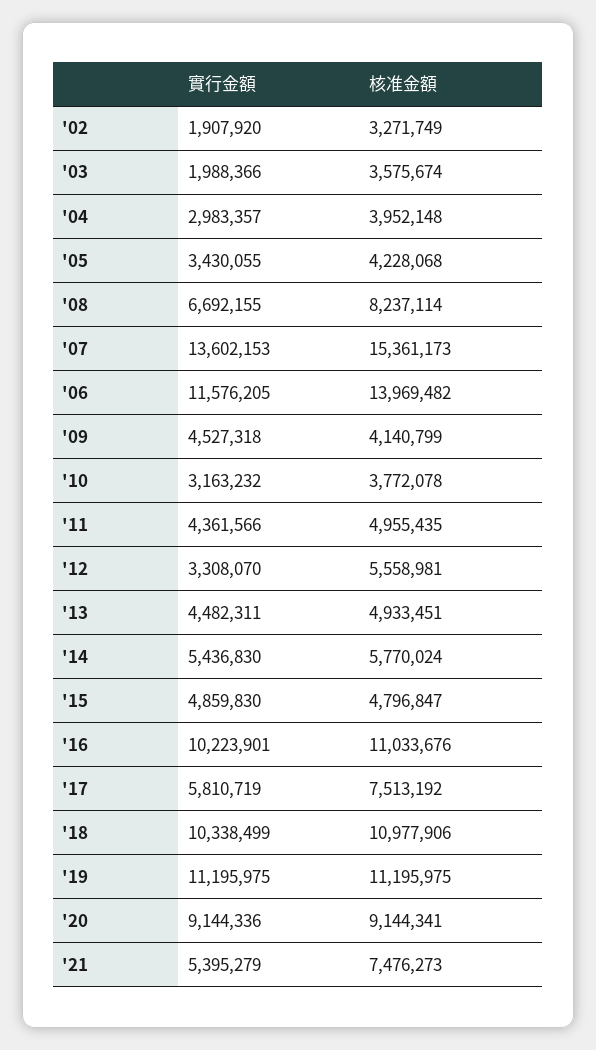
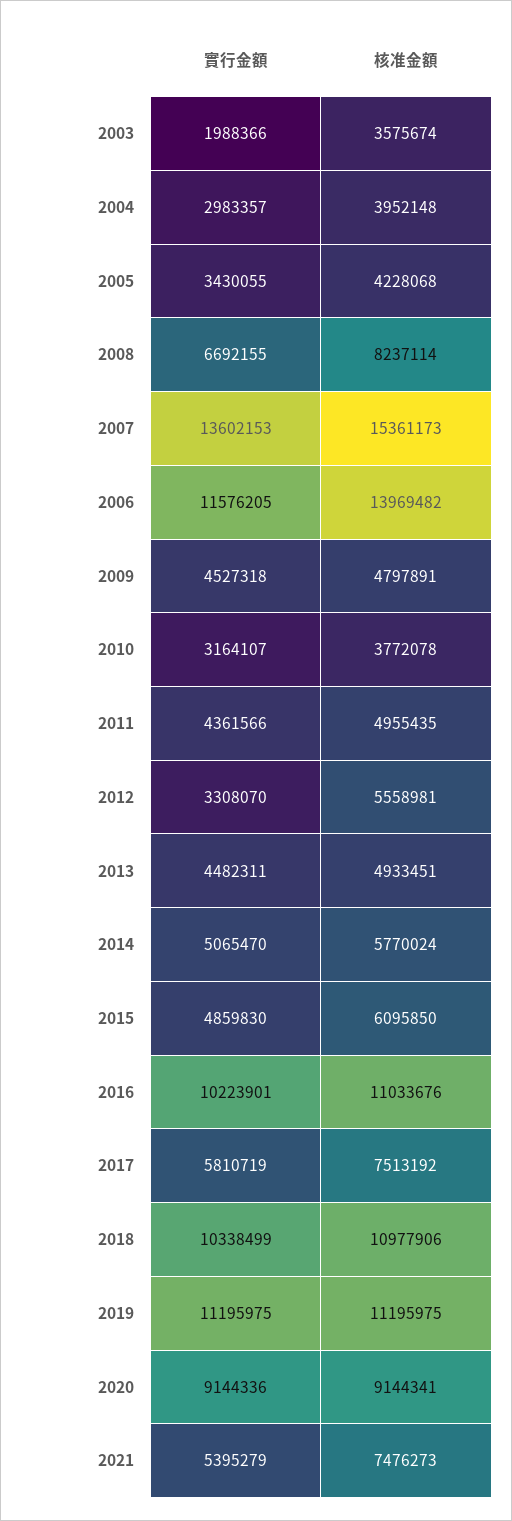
實行金額, '02: 1907920 -> none
核准金額, '02: 3271749 -> none
核准金額, '09: 4140799 -> 4797891
實行金額, '10: 3163232 -> 3164107
實行金額, '14: 5436830 -> 5065470
核准金額, '15: 4796847 -> 6095850

